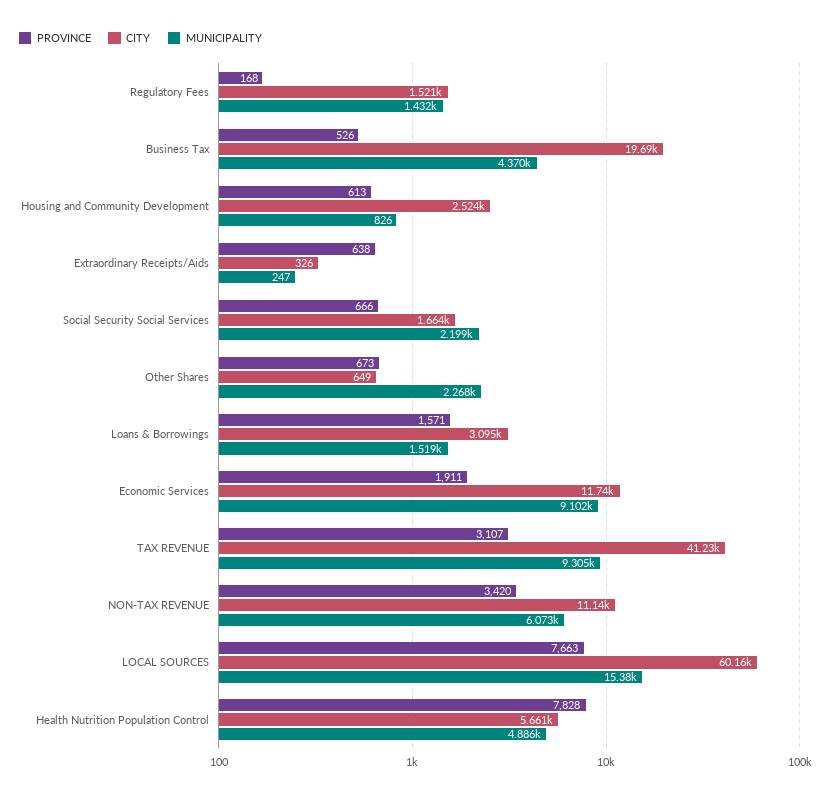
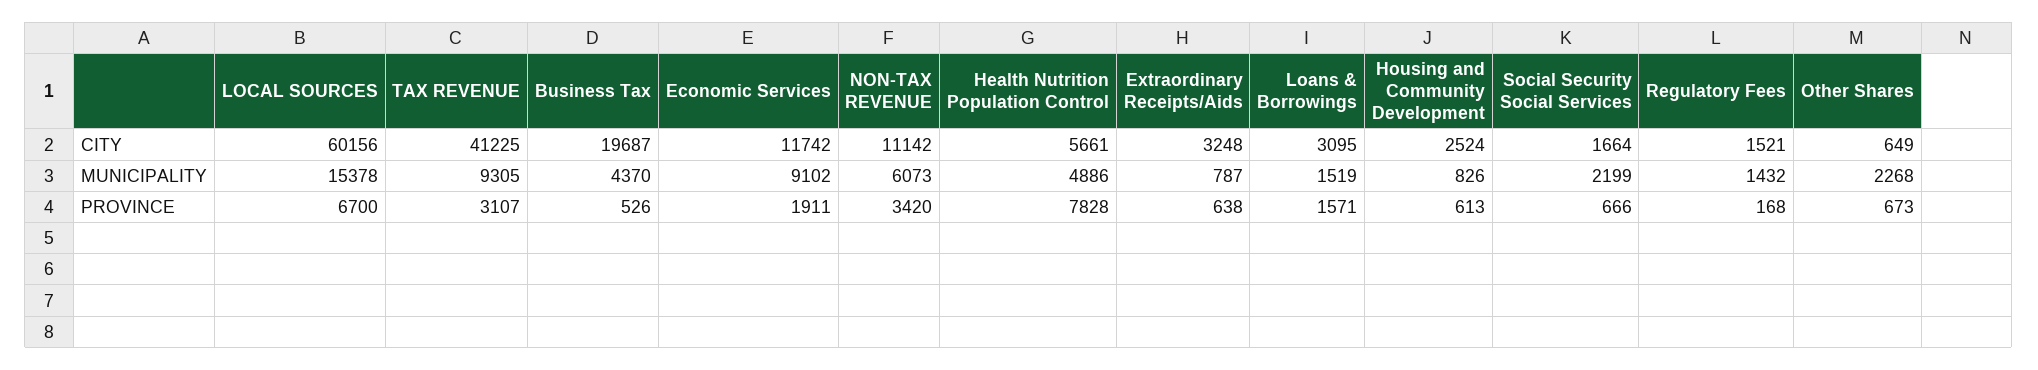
CITY, Extraordinary Receipts/Aids: 326 -> 3248
MUNICIPALITY, Extraordinary Receipts/Aids: 247 -> 787
PROVINCE, LOCAL SOURCES: 7663 -> 6700

